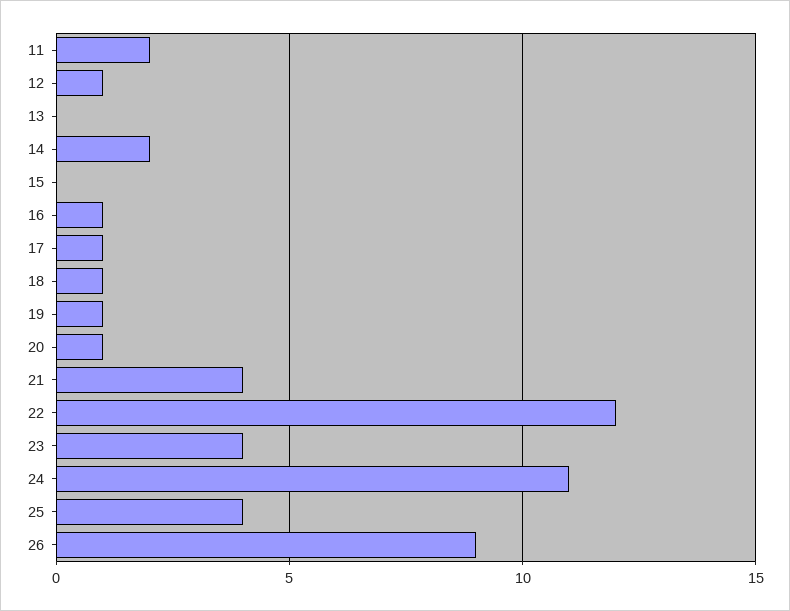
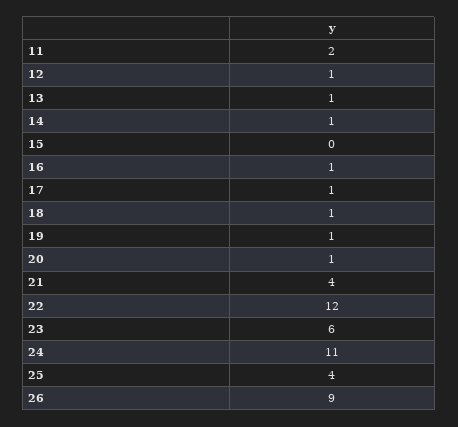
13: 0 -> 1
14: 2 -> 1
23: 4 -> 6

